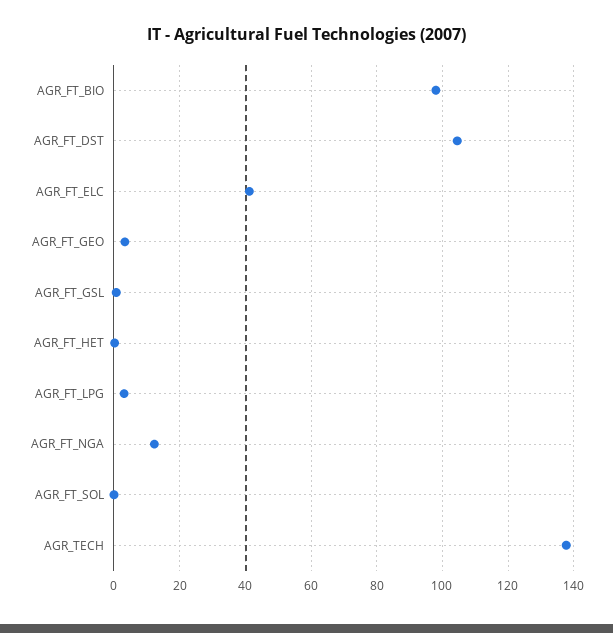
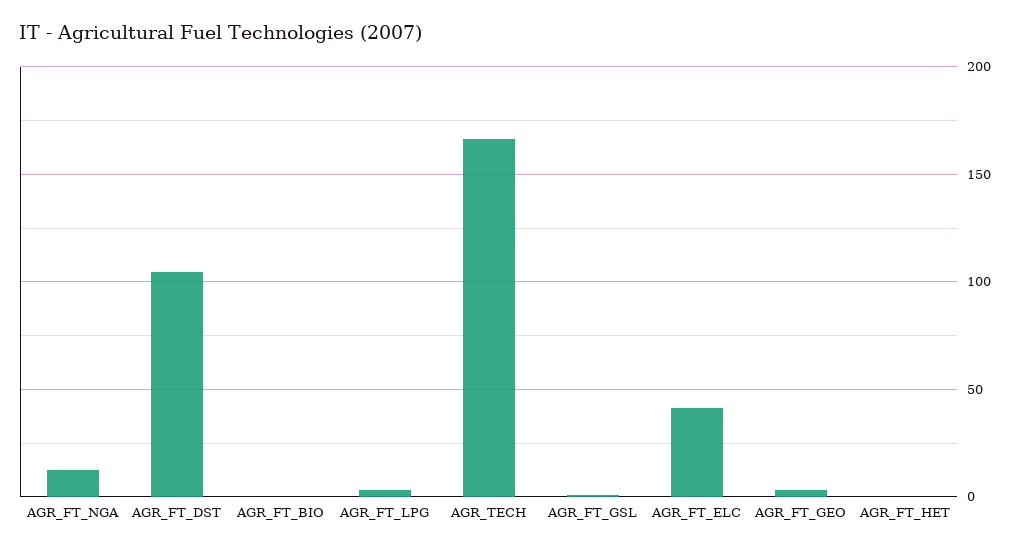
AGR_FT_BIO: 98 -> 0
AGR_FT_SOL: 0 -> none
AGR_TECH: 138 -> 165

